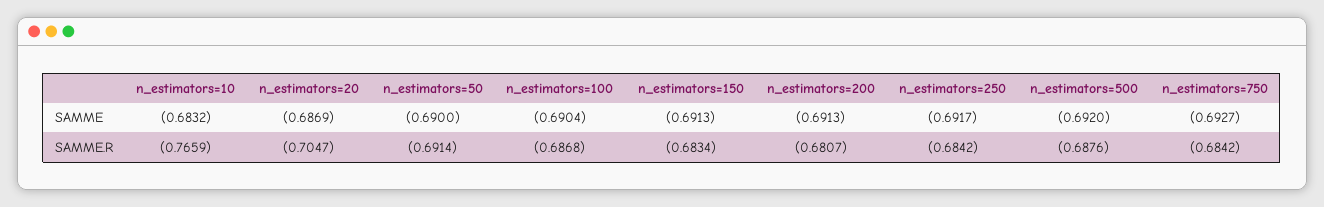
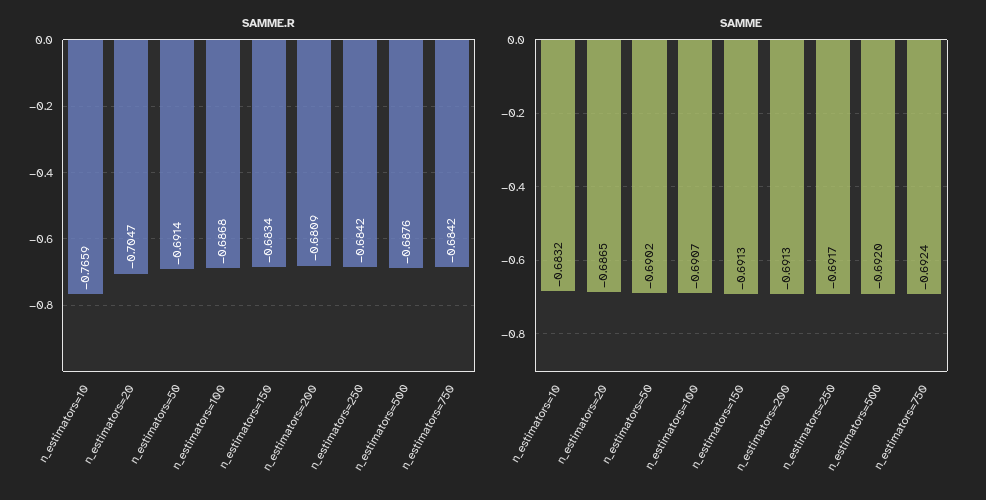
SAMME, n_estimators=20: -0.6869 -> -0.6865
SAMME, n_estimators=50: -0.69 -> -0.6902
SAMME, n_estimators=100: -0.6904 -> -0.6907
SAMME, n_estimators=750: -0.6927 -> -0.6924
SAMME.R, n_estimators=200: -0.6807 -> -0.6809

